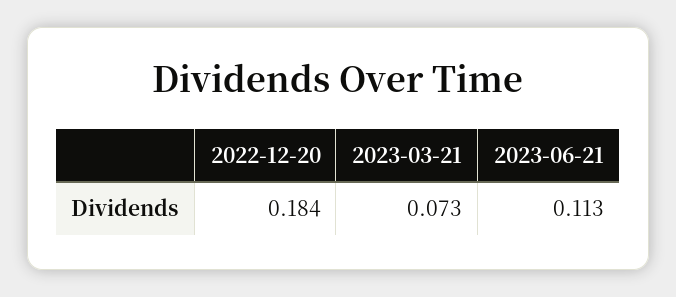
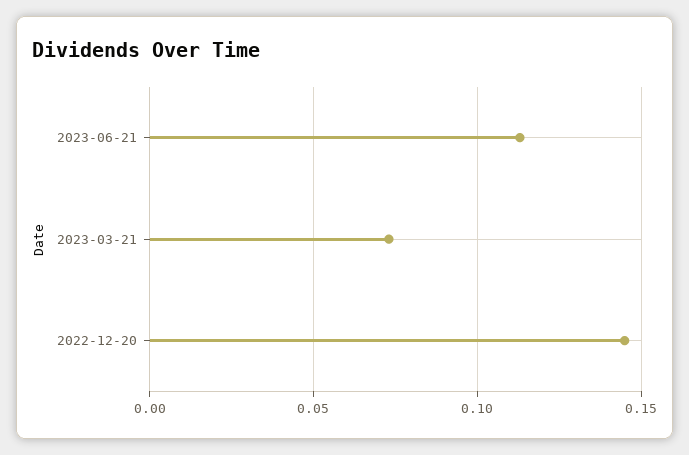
2022-12-20: 0.184 -> 0.145

